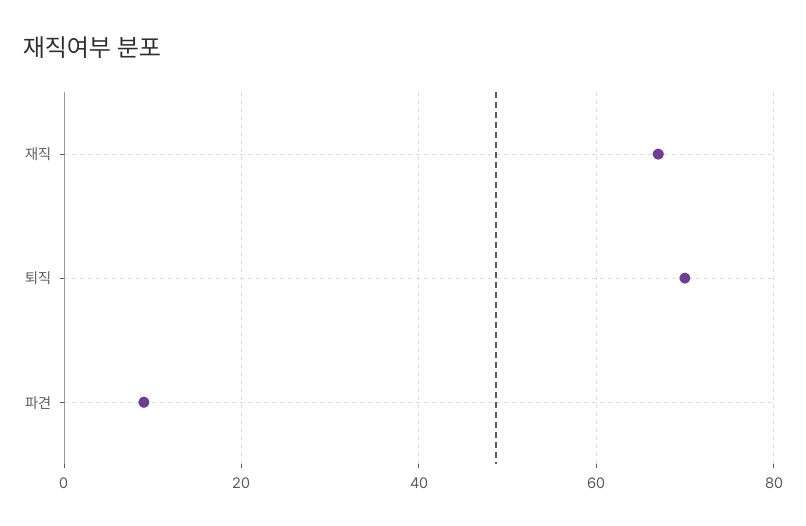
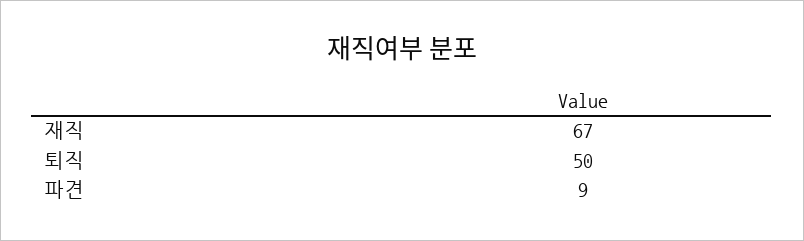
퇴직: 70 -> 50

